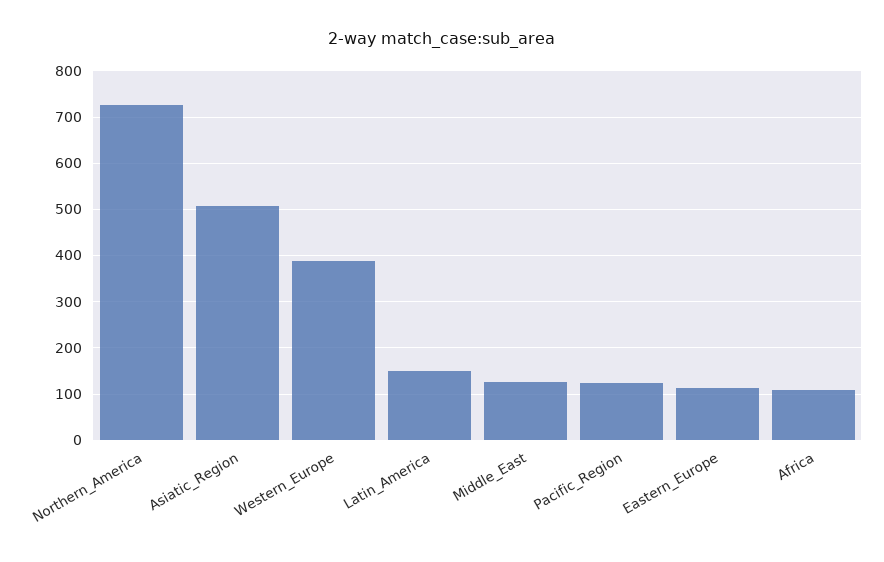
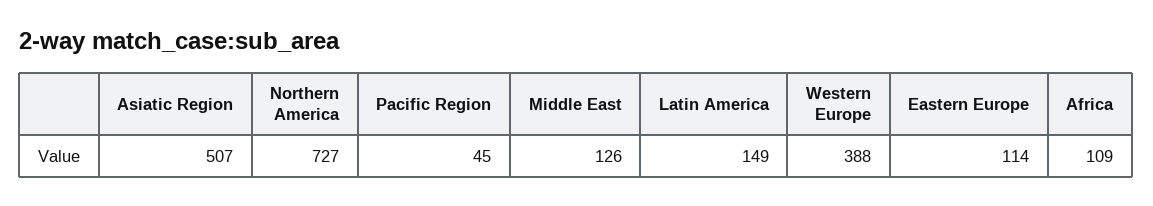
Pacific_Region: 120 -> 45

